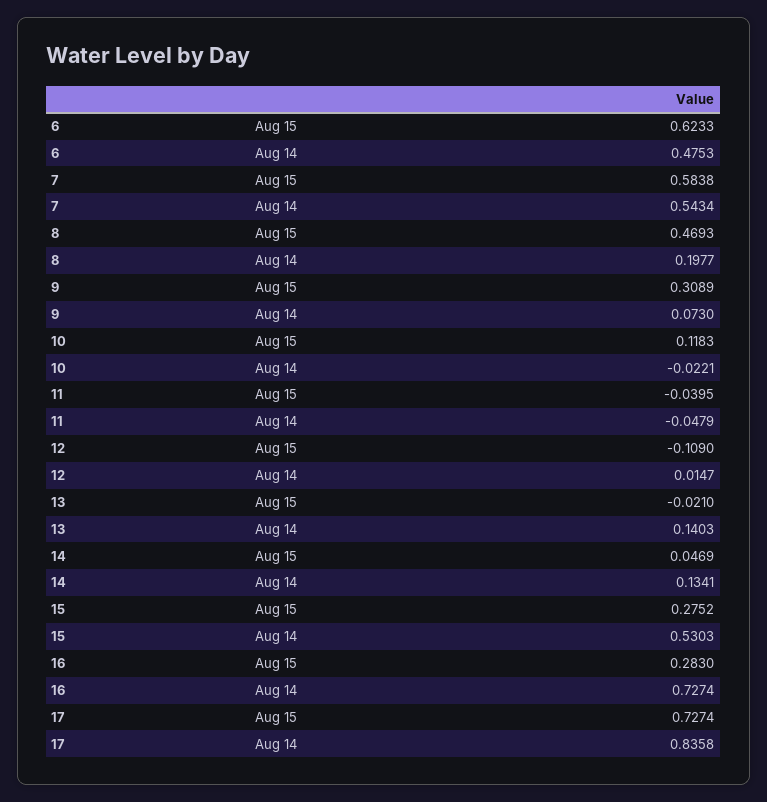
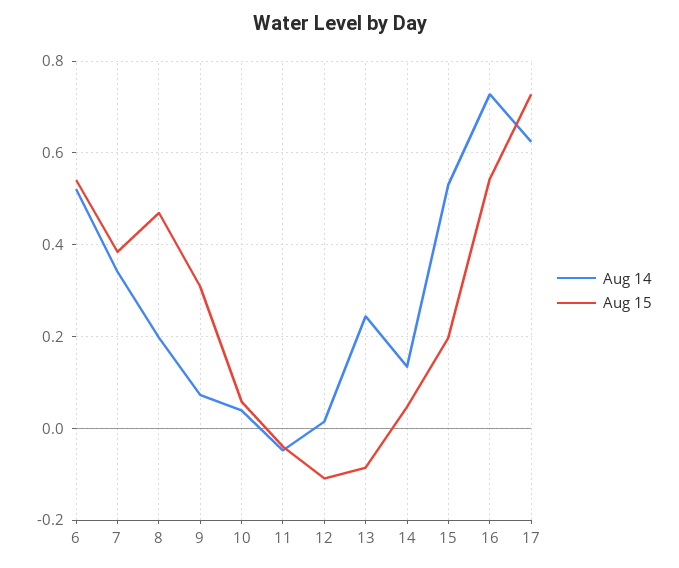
Aug 15, 6: 0.6233 -> 0.54
Aug 14, 6: 0.4753 -> 0.52
Aug 15, 7: 0.5838 -> 0.38
Aug 14, 7: 0.5434 -> 0.34
Aug 15, 10: 0.1183 -> 0.06
Aug 14, 10: -0.0221 -> 0.04
Aug 15, 13: -0.021 -> -0.08
Aug 14, 13: 0.1403 -> 0.24
Aug 15, 15: 0.2752 -> 0.2
Aug 15, 16: 0.283 -> 0.54
Aug 14, 17: 0.8358 -> 0.62

